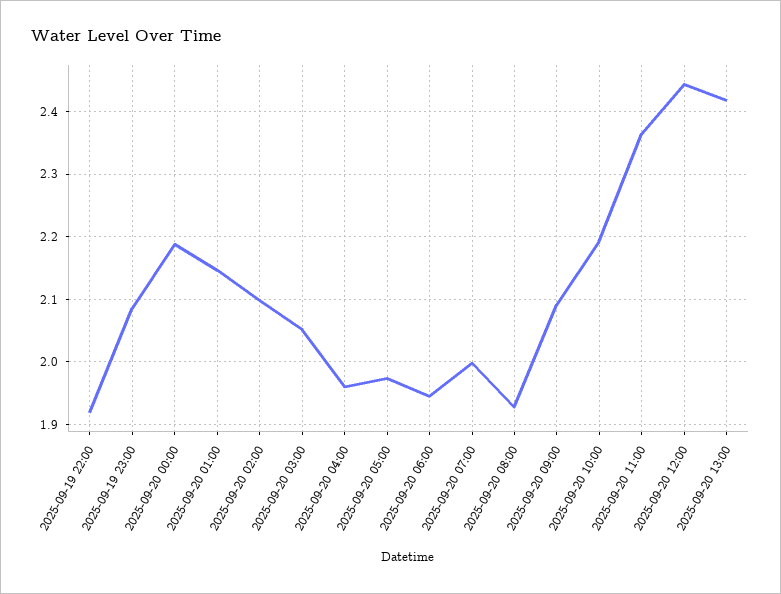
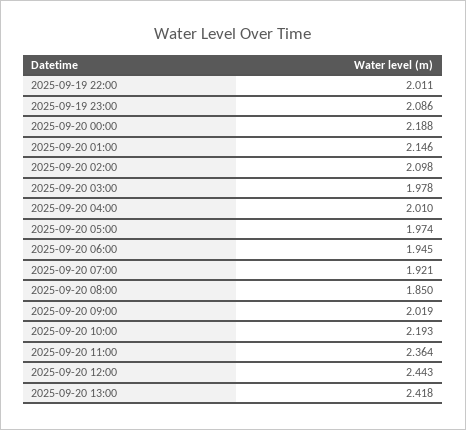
2025-09-19 22:00: 1.92 -> 2.011
2025-09-20 03:00: 2.05 -> 1.978
2025-09-20 04:00: 1.96 -> 2.01
2025-09-20 07:00: 2 -> 1.921
2025-09-20 08:00: 1.93 -> 1.85
2025-09-20 09:00: 2.09 -> 2.019

